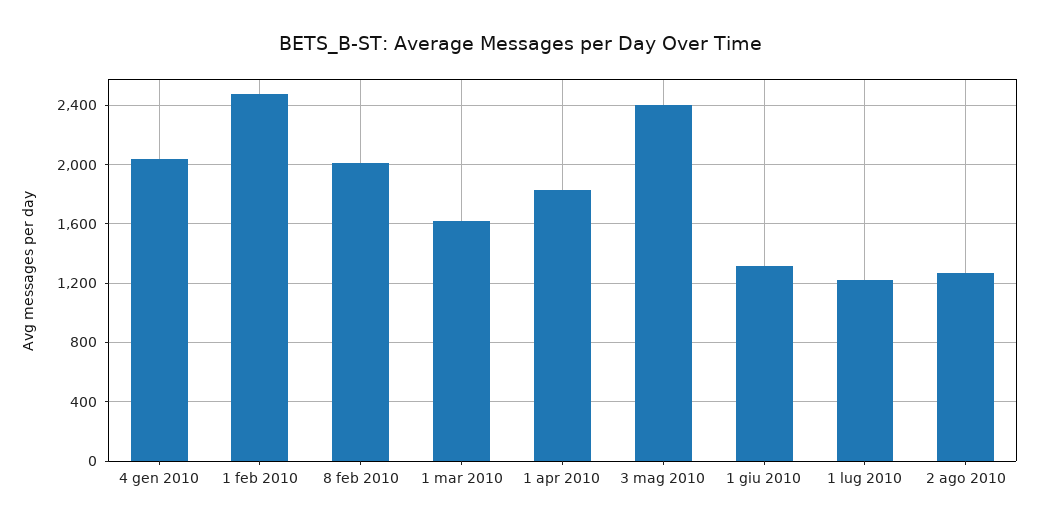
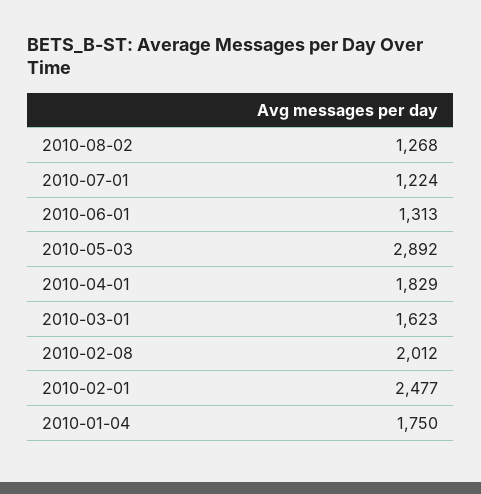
4 gen 2010: 2050 -> 1750
3 mag 2010: 2400 -> 2892

